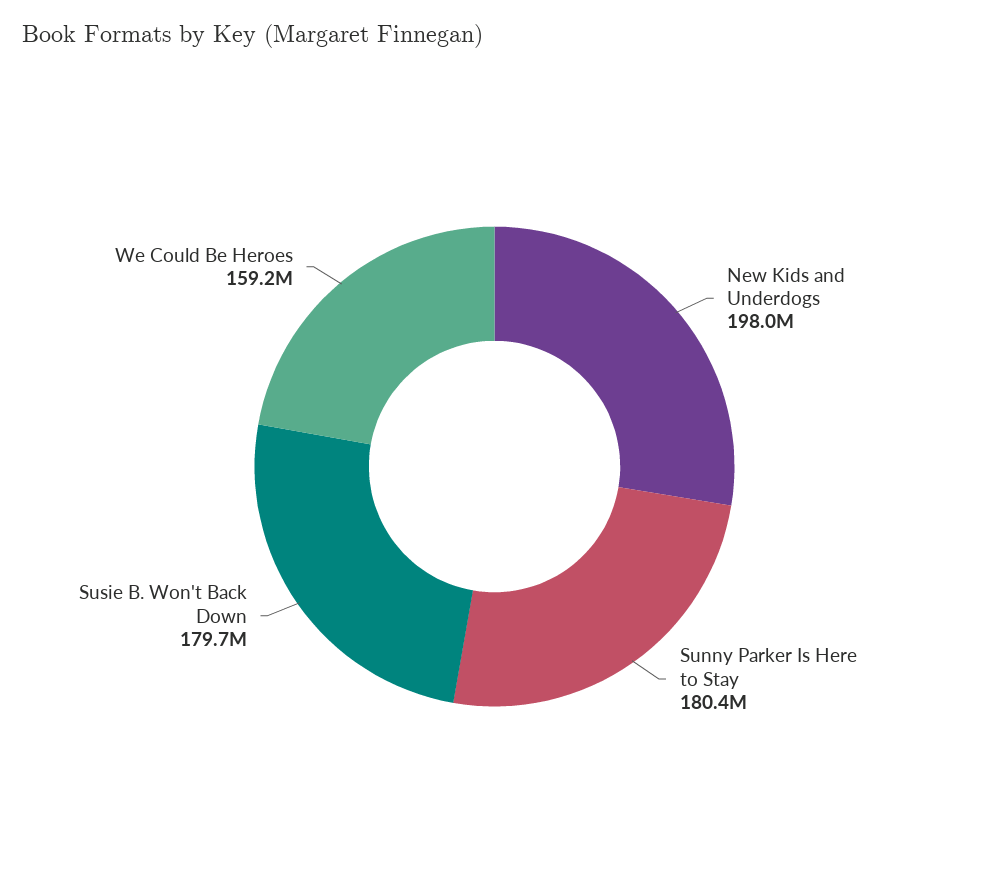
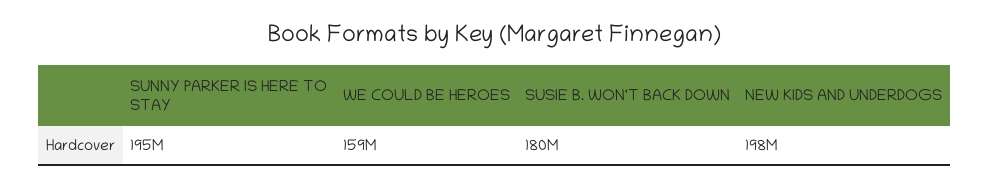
Sunny Parker Is Here to Stay: 180400000 -> 195000000

